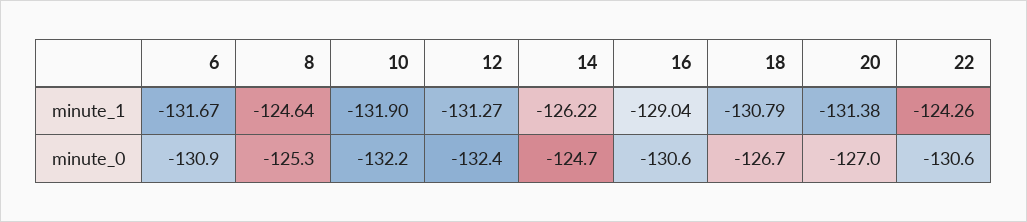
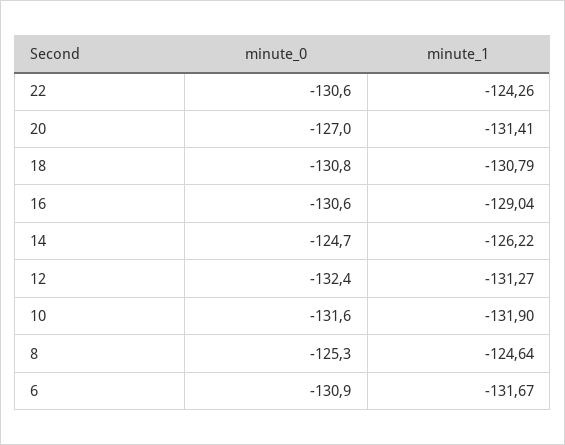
20, minute_1: -131.38 -> -131.41
10, minute_0: -132.2 -> -131.6
18, minute_0: -126.7 -> -130.8

